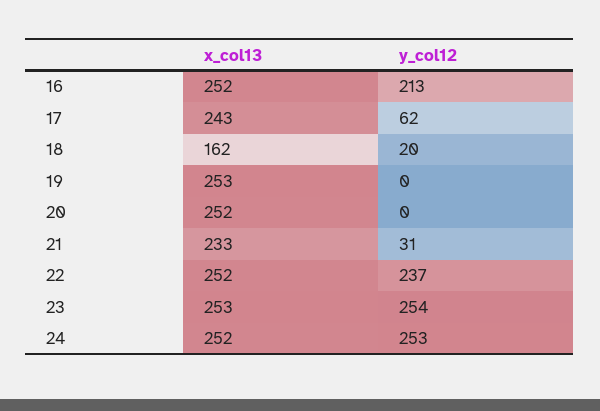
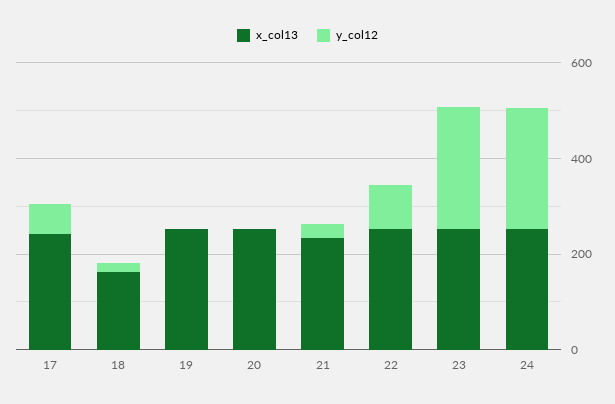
x_col13, 16: 252 -> none
y_col12, 16: 213 -> none
y_col12, 22: 237 -> 100

